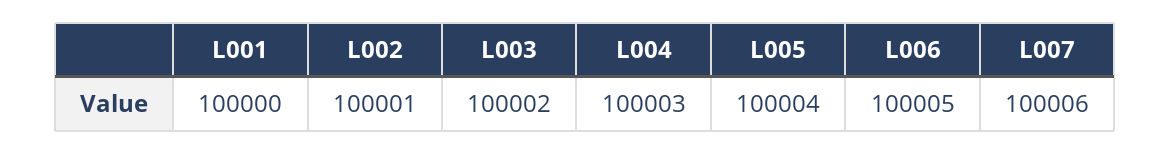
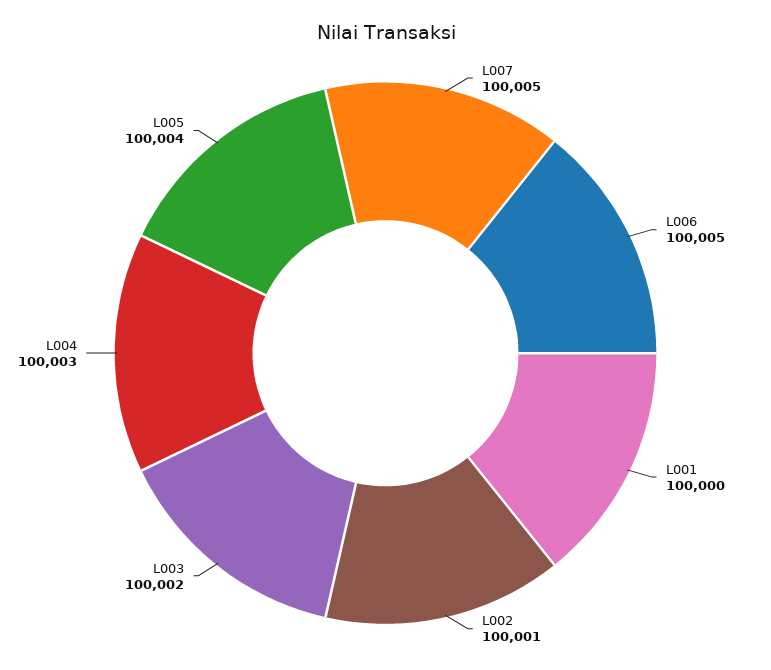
L007: 100006 -> 100005

